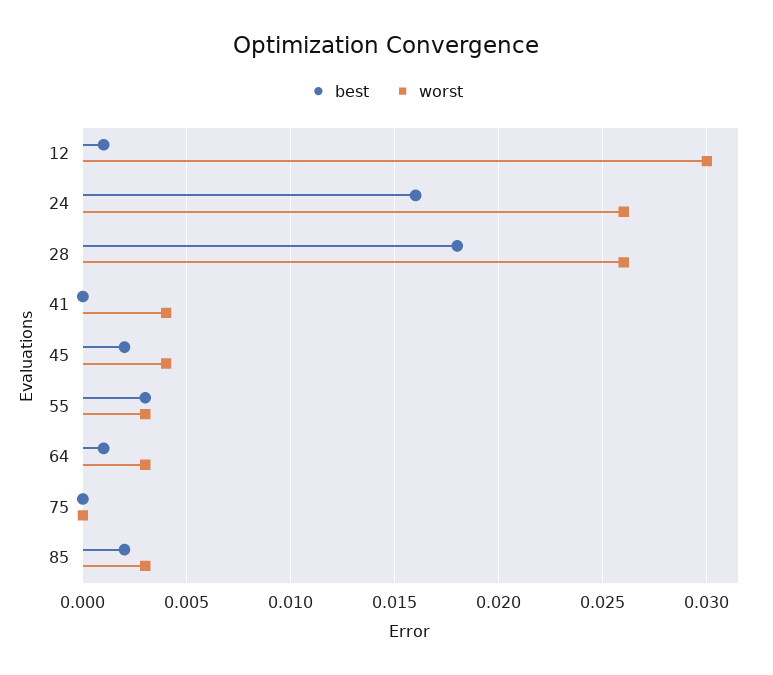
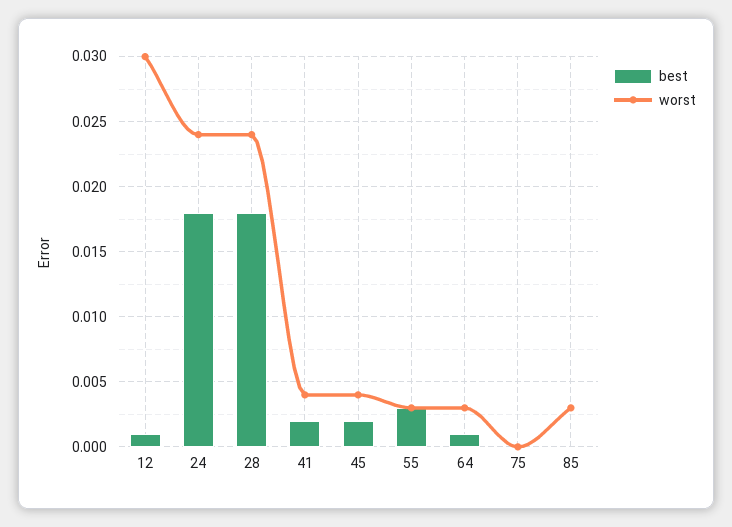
best, 24: 0.016 -> 0.018
worst, 24: 0.026 -> 0.024
worst, 28: 0.026 -> 0.024
best, 41: 0 -> 0.002
best, 85: 0.002 -> 0

